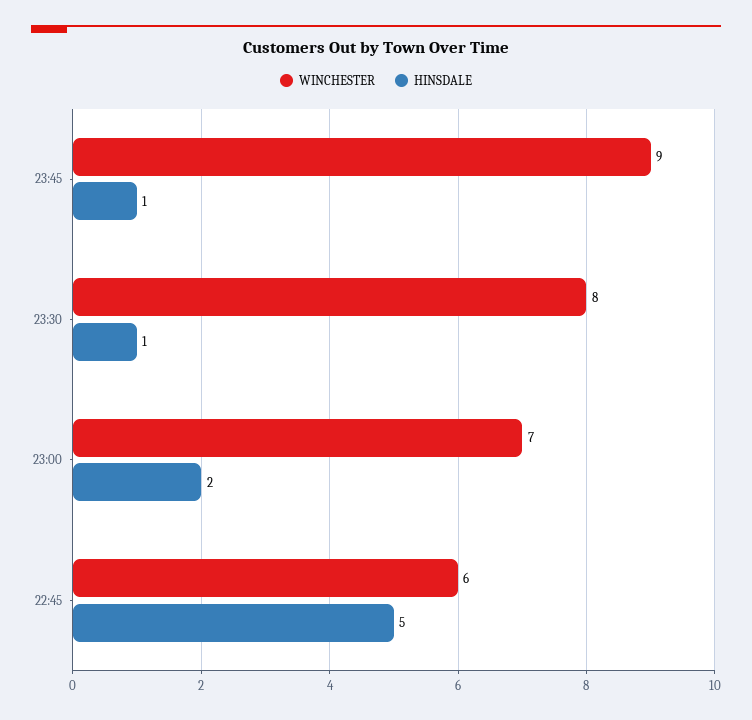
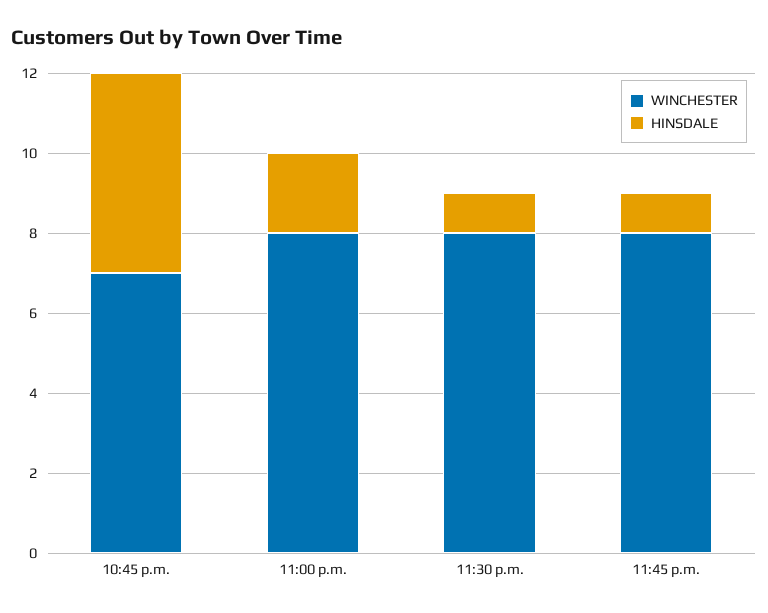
WINCHESTER, 23:45: 9 -> 8
WINCHESTER, 23:00: 7 -> 8
WINCHESTER, 22:45: 6 -> 7

